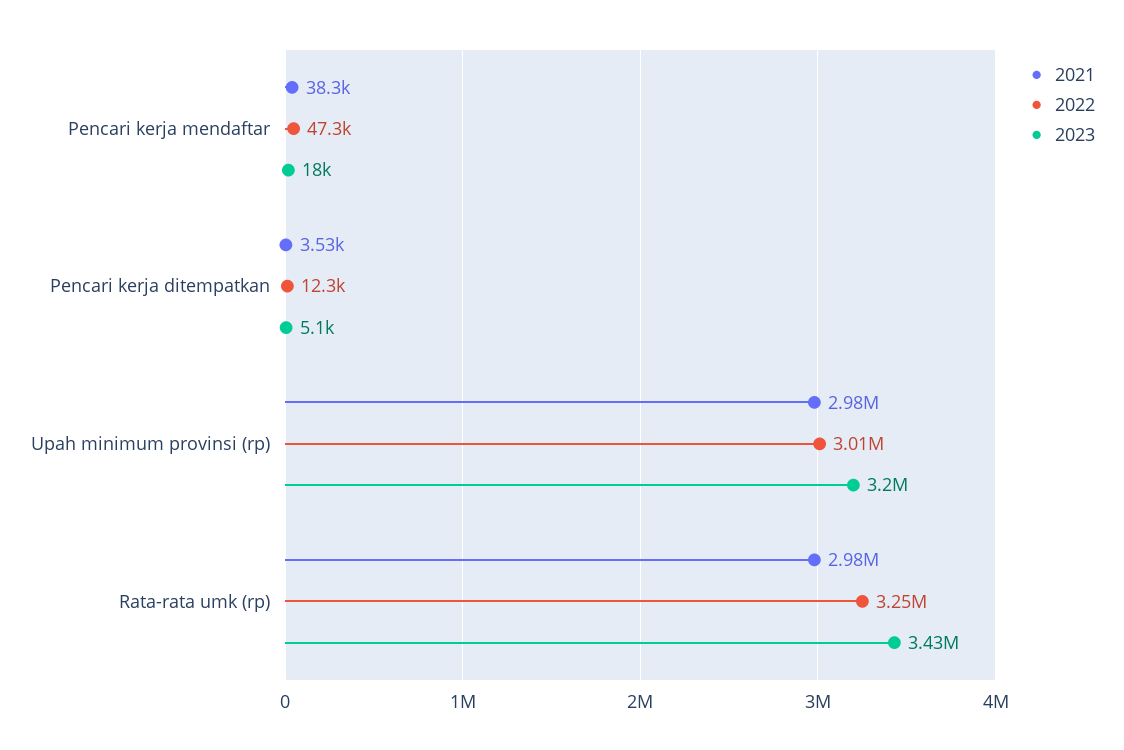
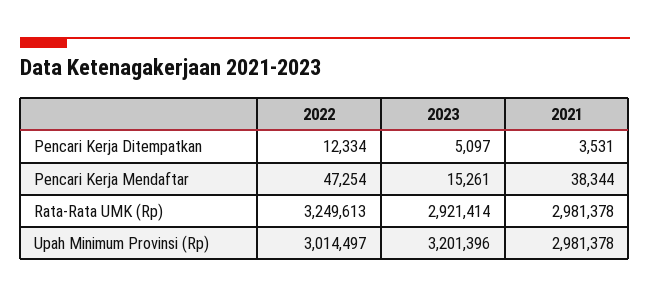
2023, Pencari kerja mendaftar: 18000 -> 15261
2023, Rata-rata umk (rp): 3430000 -> 2921414

